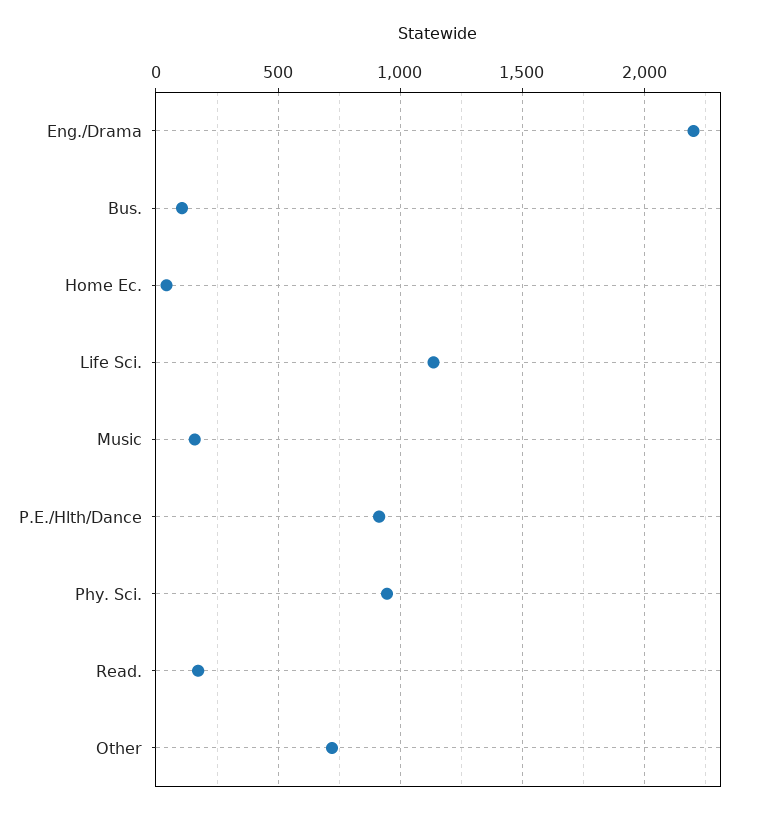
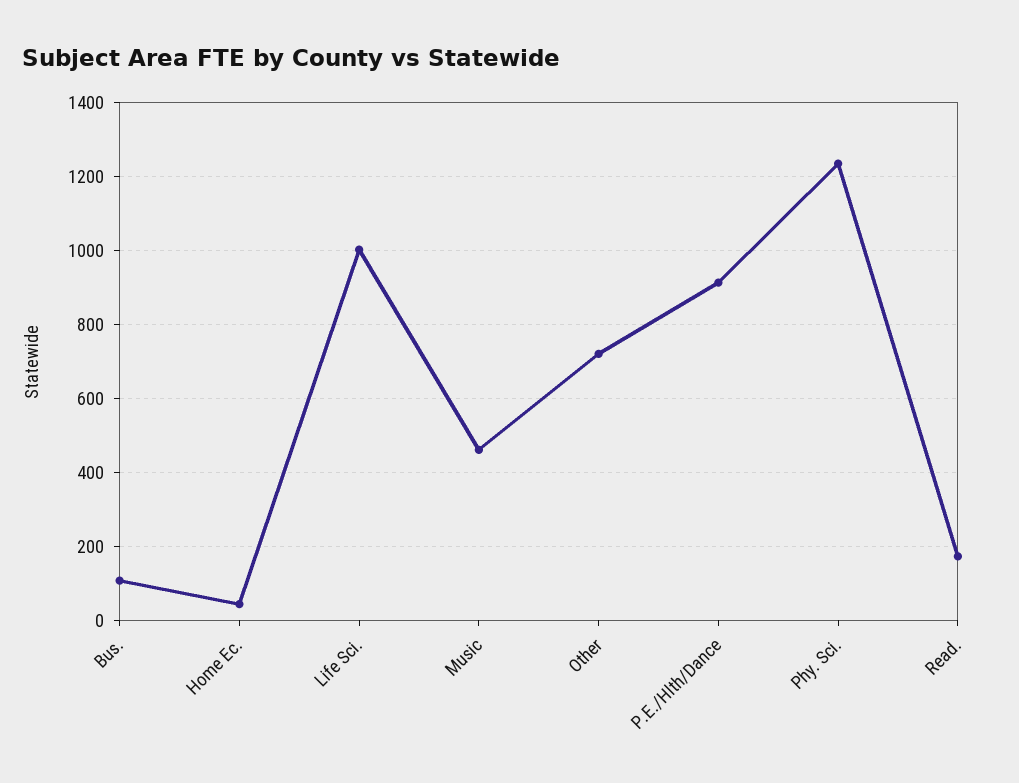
Eng./Drama: 2200 -> none
Life Sci.: 1150 -> 1000
Music: 150 -> 460
Phy. Sci.: 950 -> 1240

